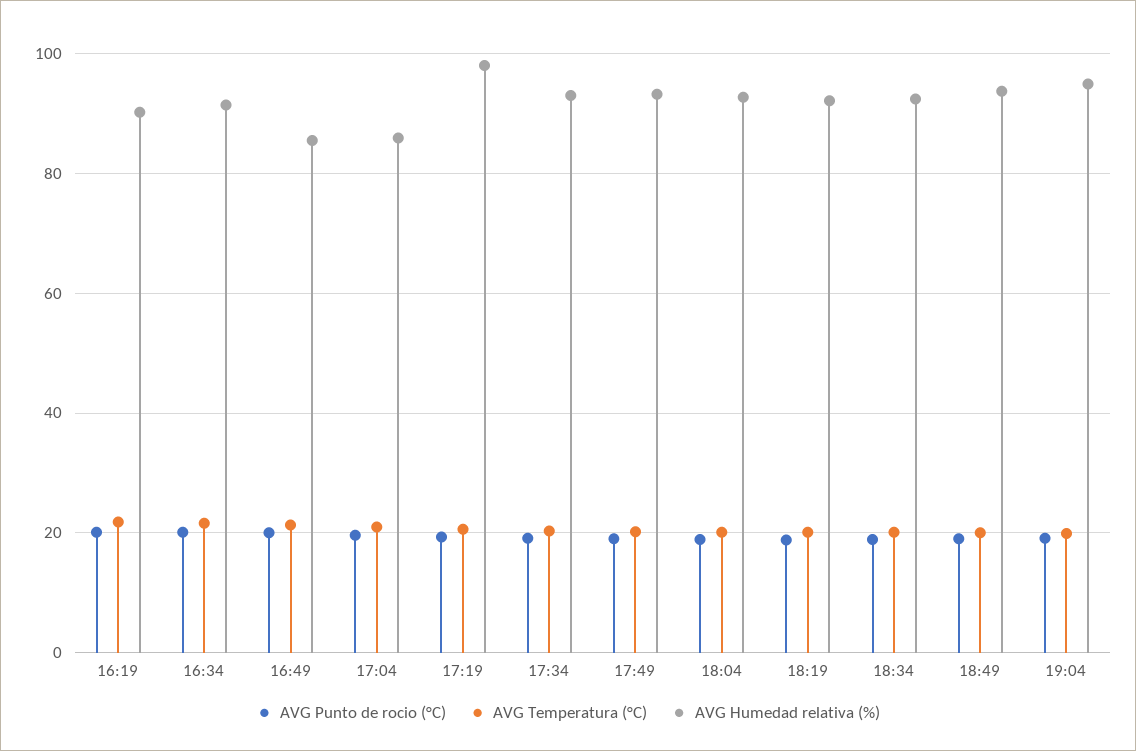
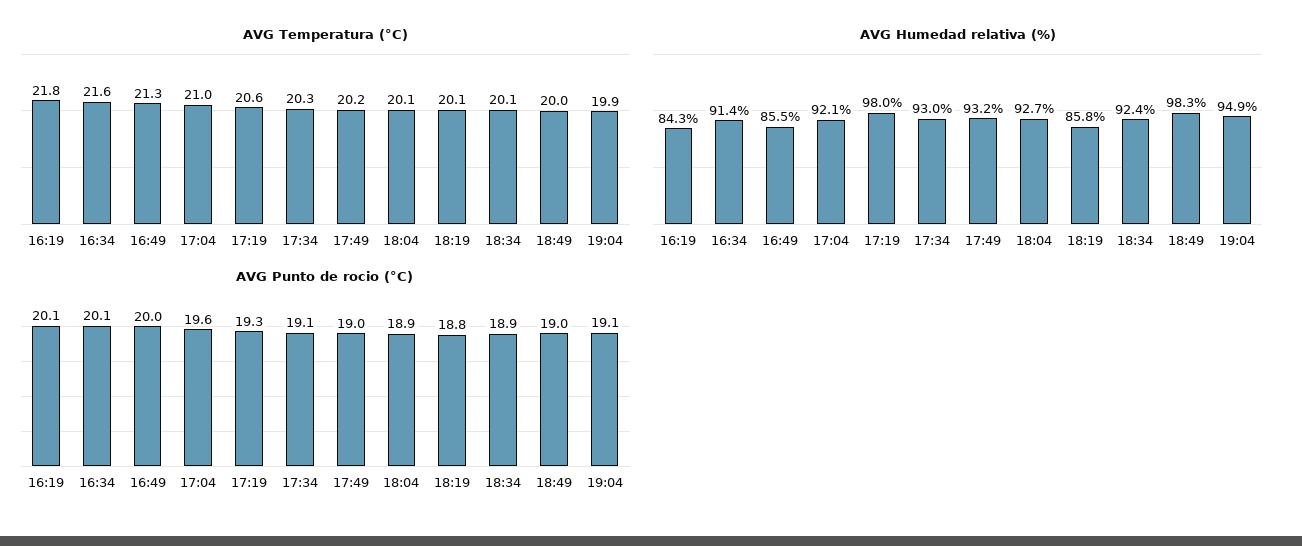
AVG Humedad relativa (%), 16:19: 90 -> 84.3
AVG Humedad relativa (%), 17:04: 86 -> 92.1
AVG Humedad relativa (%), 18:19: 92 -> 85.8
AVG Humedad relativa (%), 18:49: 94 -> 98.3

